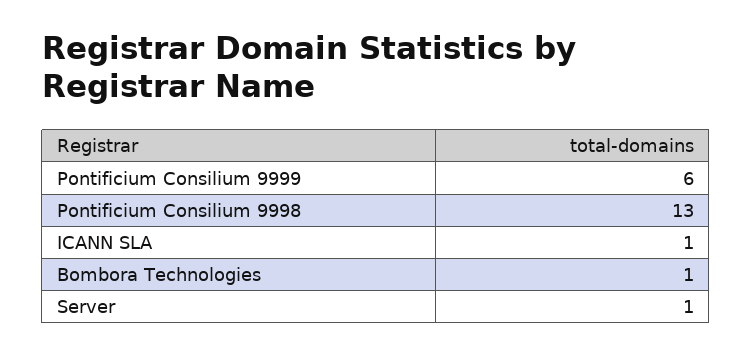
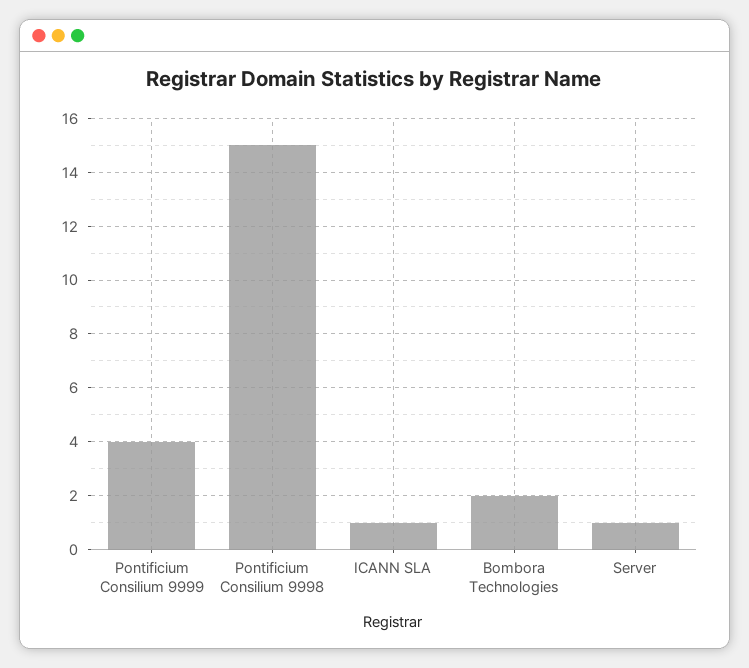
Pontificium Consilium 9999: 6 -> 4
Pontificium Consilium 9998: 13 -> 15
Bombora Technologies: 1 -> 2

